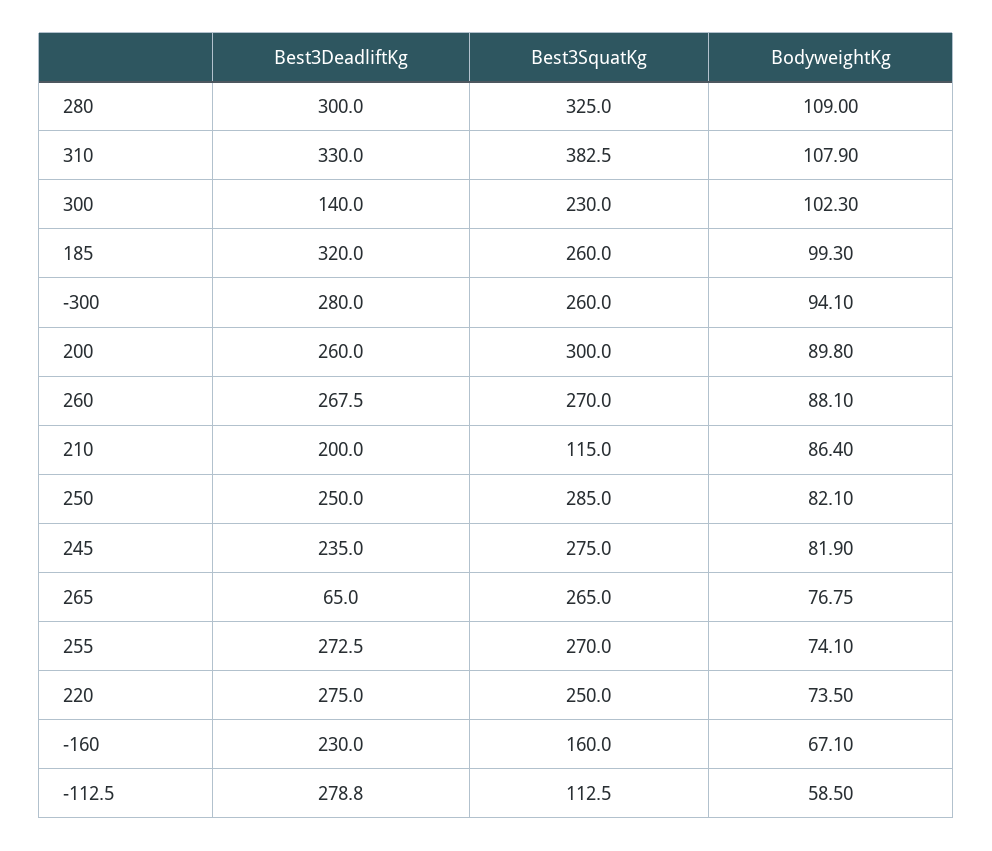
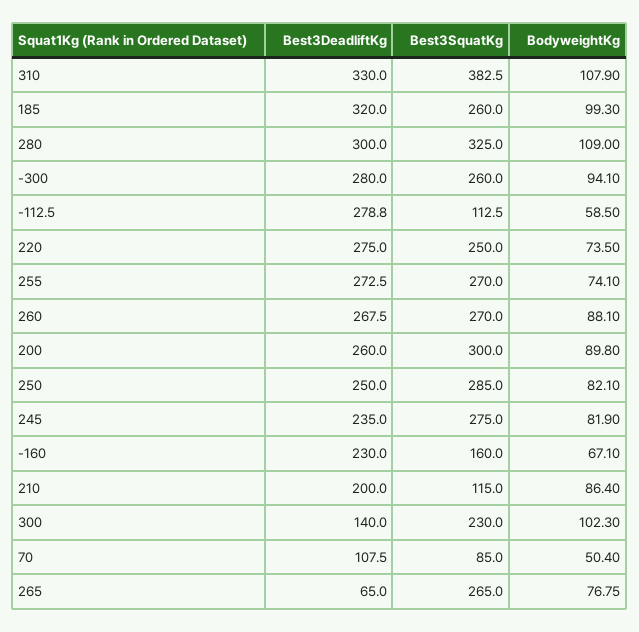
Best3DeadliftKg, 70: none -> 107.5
Best3SquatKg, 70: none -> 85
BodyweightKg, 70: none -> 50.4

